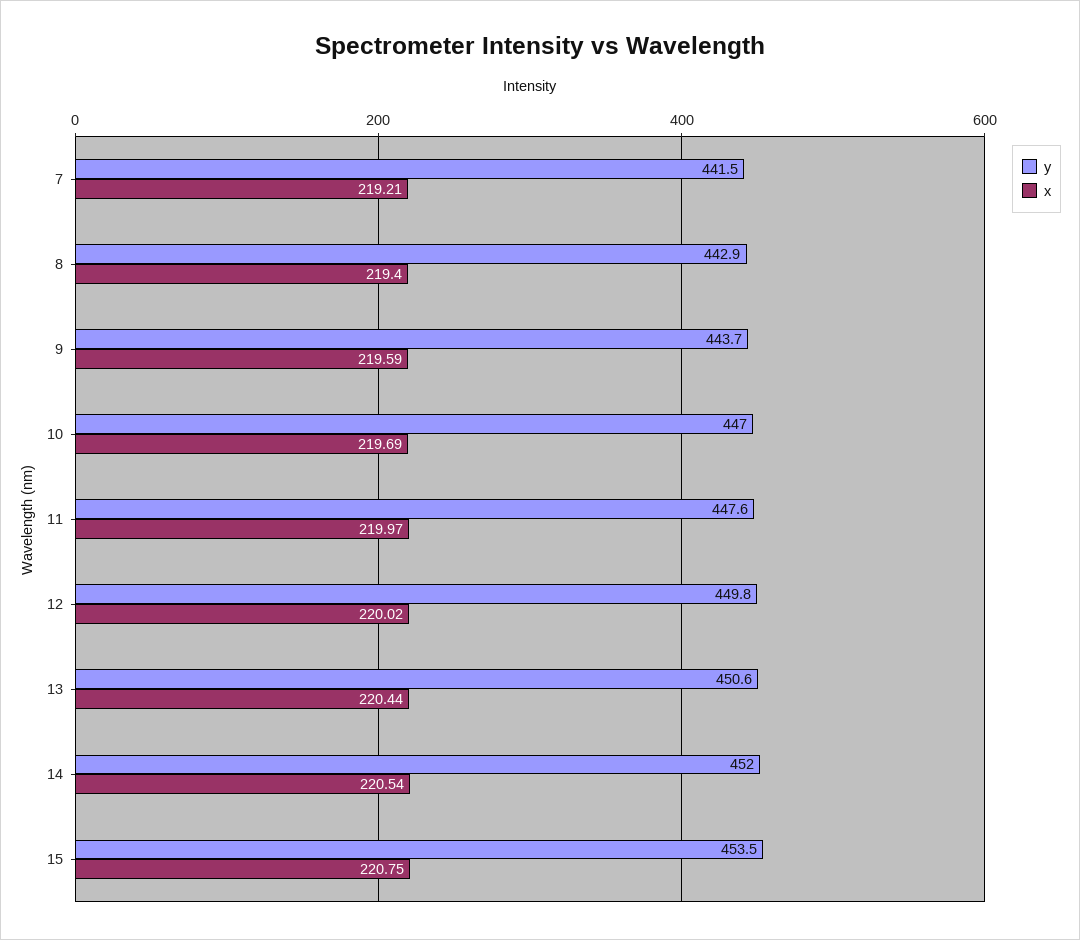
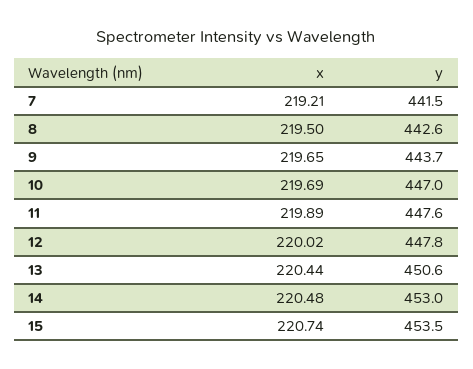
y, 8: 442.9 -> 442.6
x, 8: 219.4 -> 219.5
x, 9: 219.59 -> 219.65
x, 11: 219.97 -> 219.89
y, 12: 449.8 -> 447.8
y, 14: 452 -> 453
x, 14: 220.54 -> 220.48
x, 15: 220.75 -> 220.74

